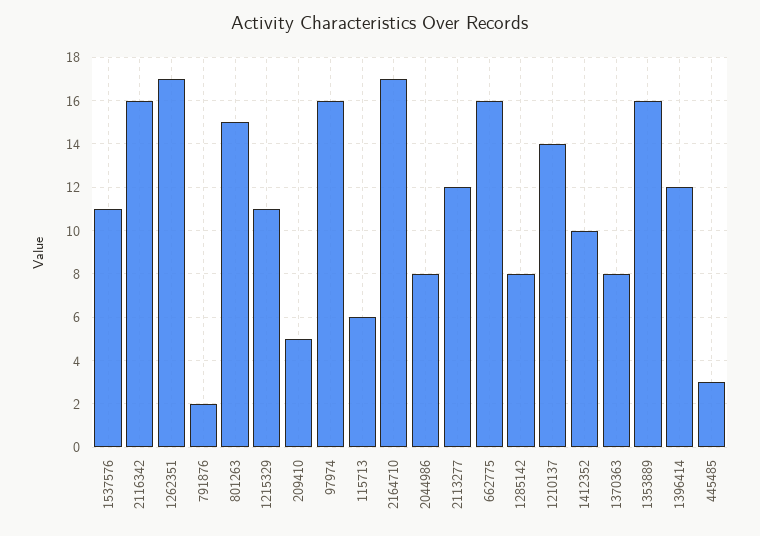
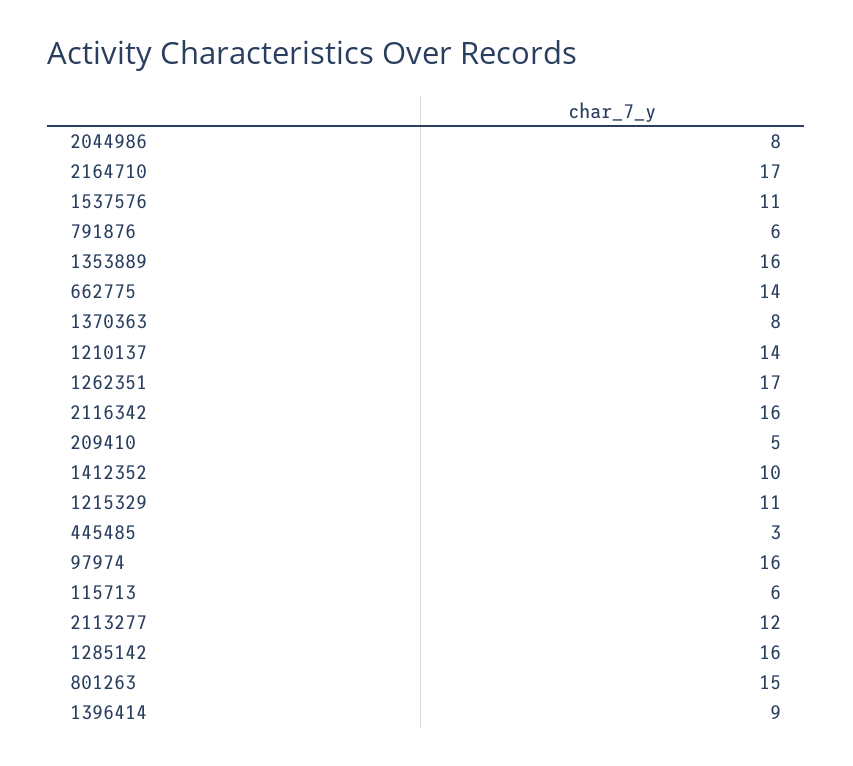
791876: 2 -> 6
662775: 16 -> 14
1285142: 8 -> 16
1396414: 12 -> 9

